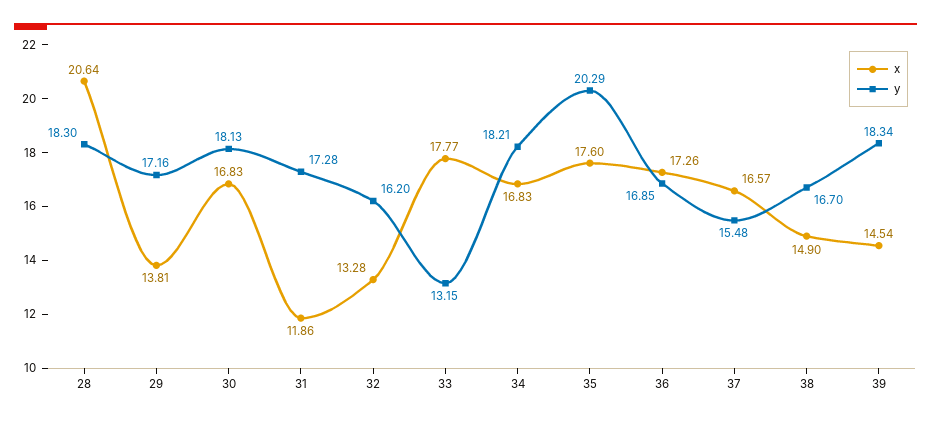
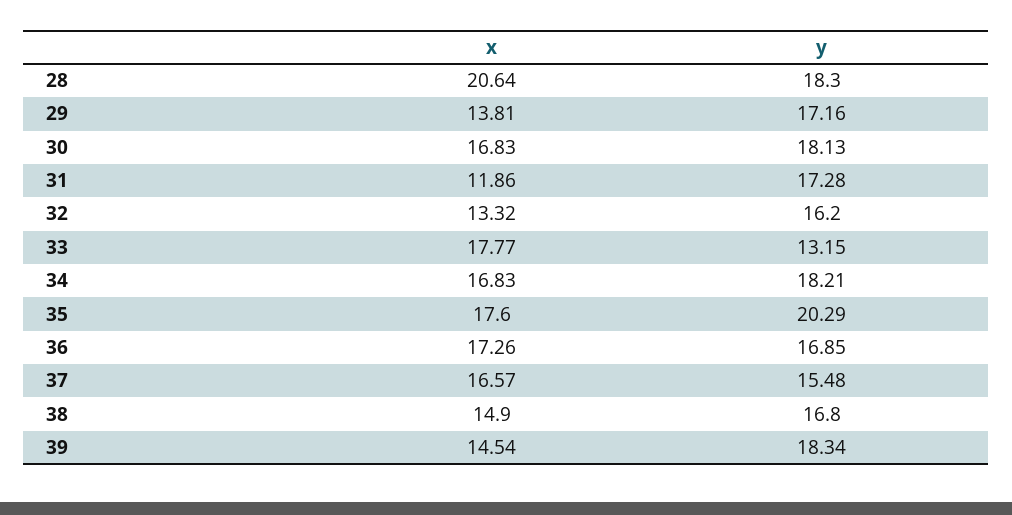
x, 32: 13.28 -> 13.32
y, 38: 16.7 -> 16.8

